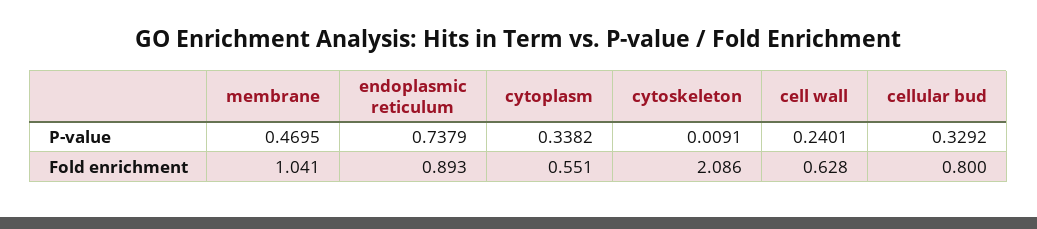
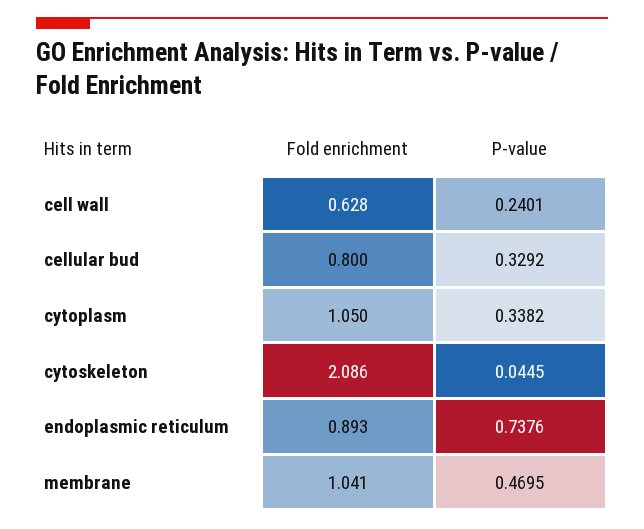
endoplasmic reticulum, P-value: 0.7379 -> 0.7376
cytoskeleton, P-value: 0.0091 -> 0.0445
cytoplasm, Fold enrichment: 0.551 -> 1.05

